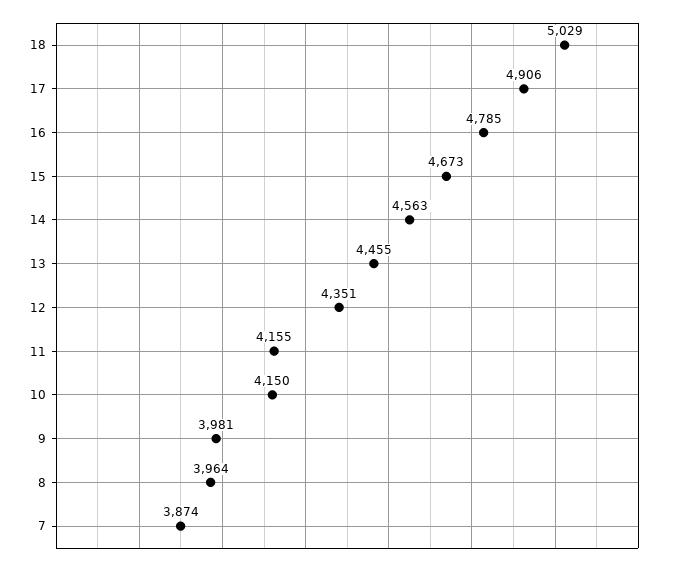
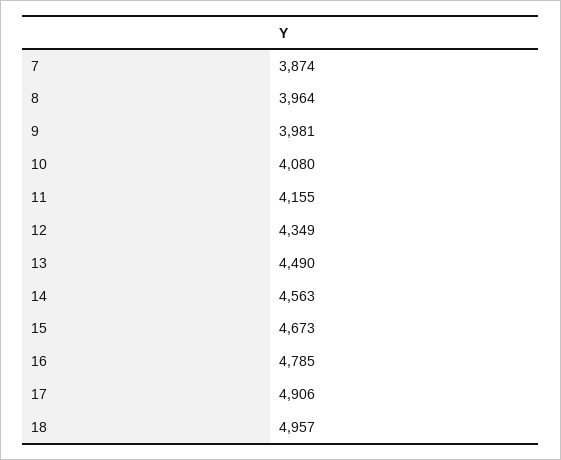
18: 5029 -> 4957
13: 4455 -> 4490
12: 4351 -> 4349
10: 4150 -> 4080

